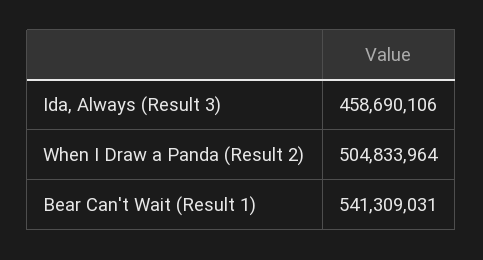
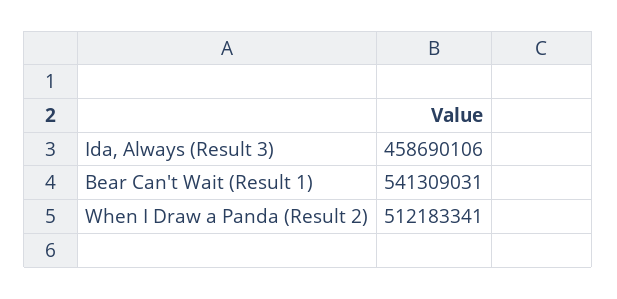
When I Draw a Panda (Result 2): 504833964 -> 512183341

